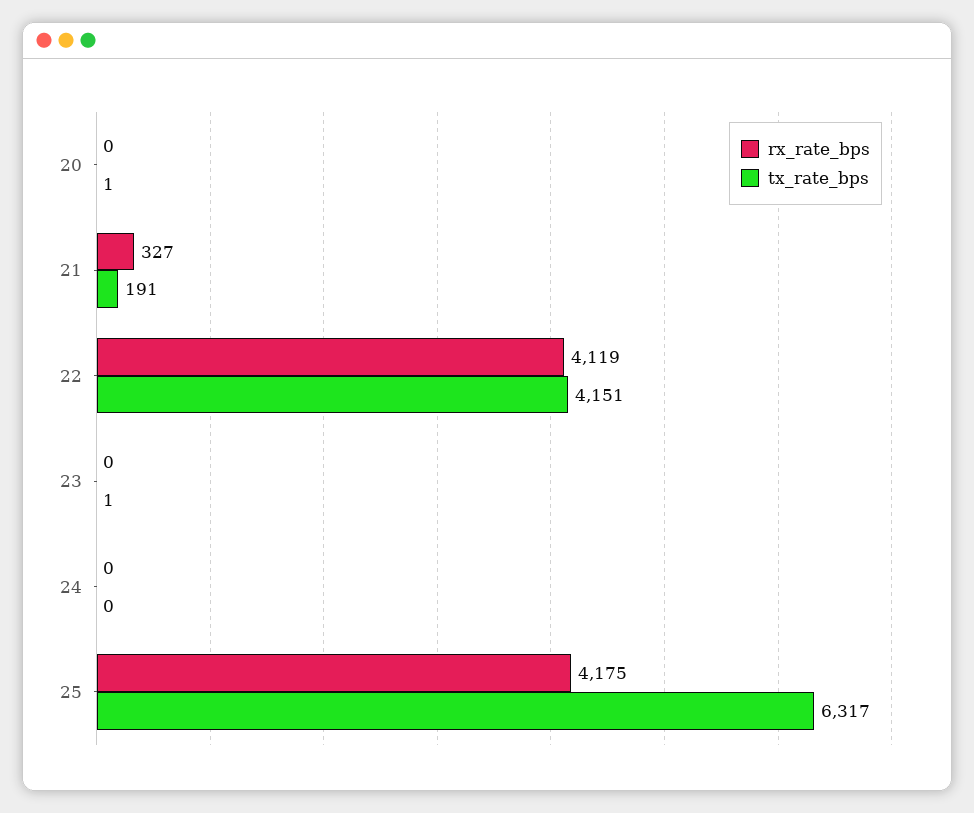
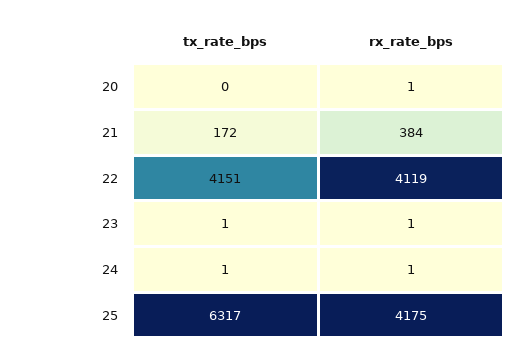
rx_rate_bps, 20: 0 -> 1
tx_rate_bps, 20: 1 -> 0
rx_rate_bps, 21: 327 -> 384
tx_rate_bps, 21: 191 -> 172
rx_rate_bps, 23: 0 -> 1
rx_rate_bps, 24: 0 -> 1
tx_rate_bps, 24: 0 -> 1

